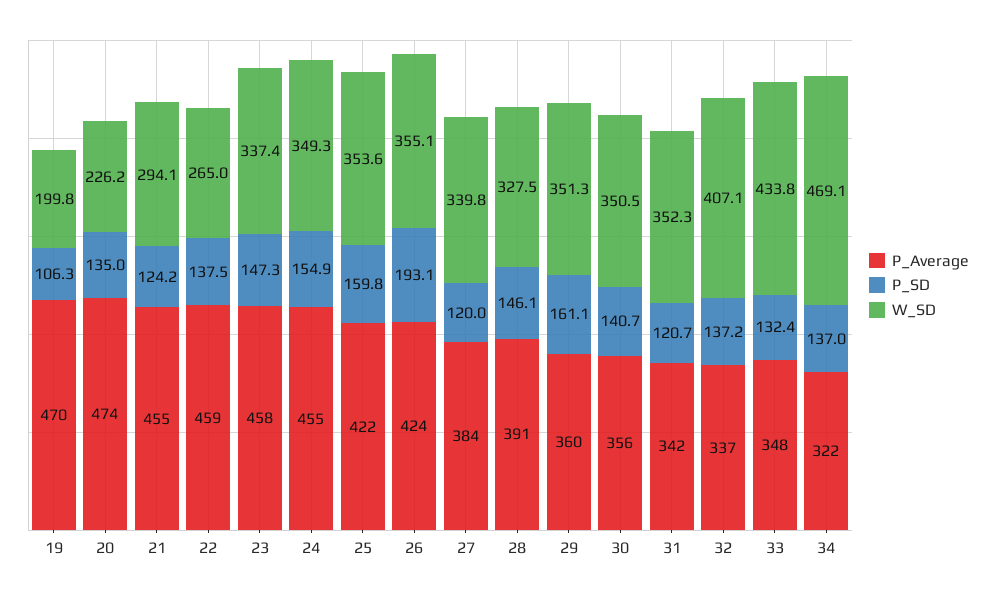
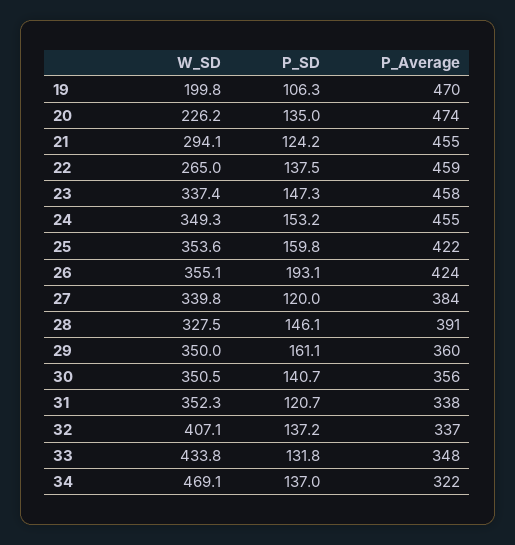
P_SD, 24: 154.9 -> 153.2
W_SD, 29: 351.3 -> 350
P_Average, 31: 342 -> 338
P_SD, 33: 132.4 -> 131.8

